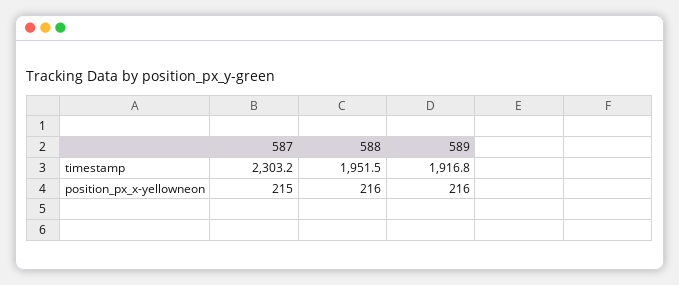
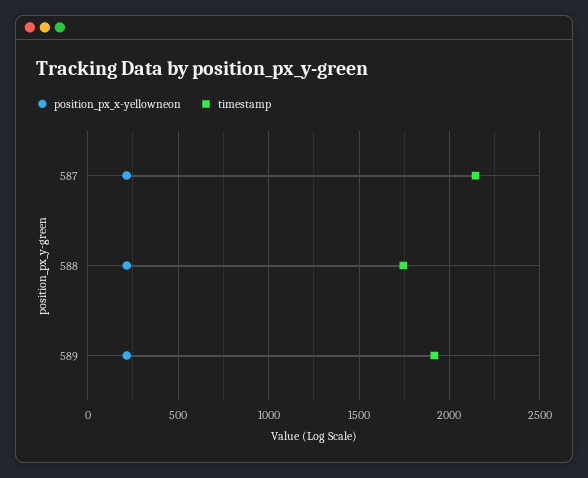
timestamp, 587: 2303.2 -> 2150
timestamp, 588: 1951.5 -> 1750

